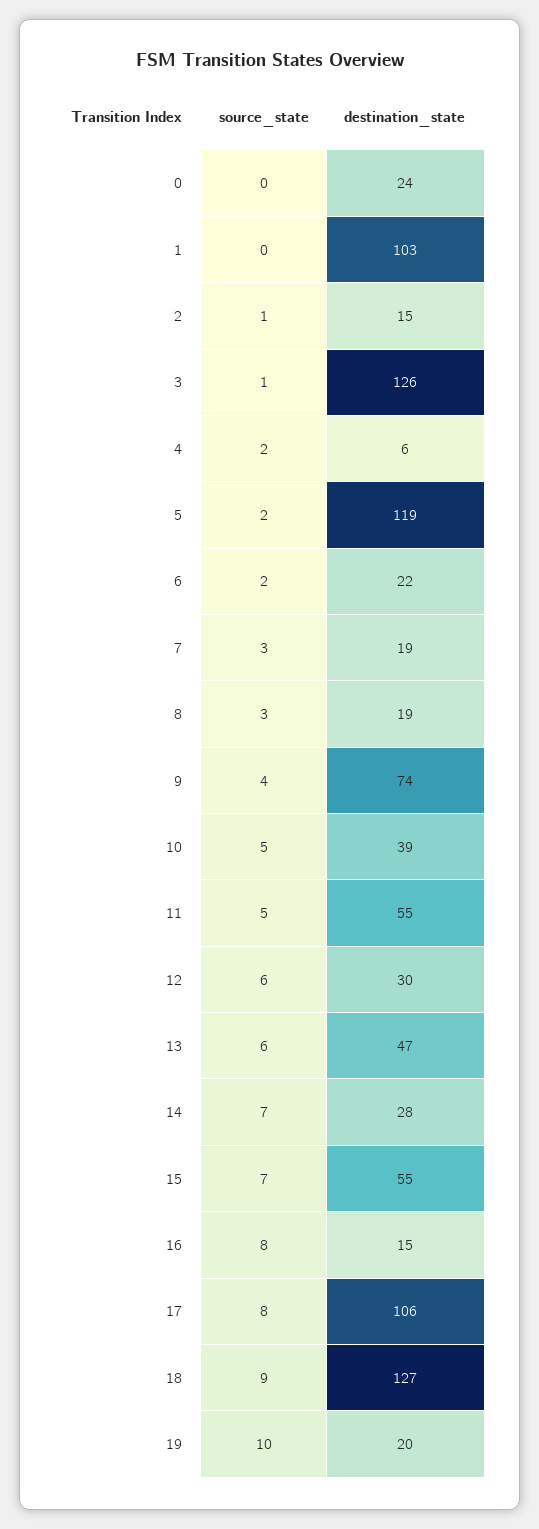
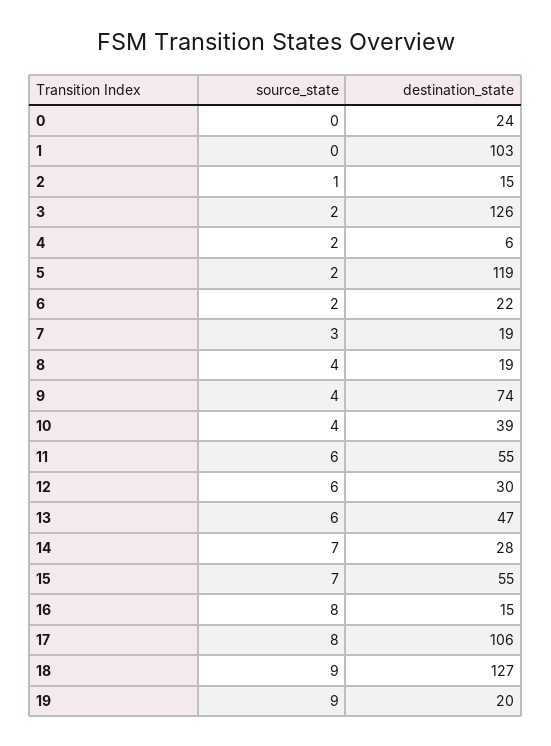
source_state, 3: 1 -> 2
source_state, 8: 3 -> 4
source_state, 10: 5 -> 4
source_state, 11: 5 -> 6
source_state, 19: 10 -> 9

